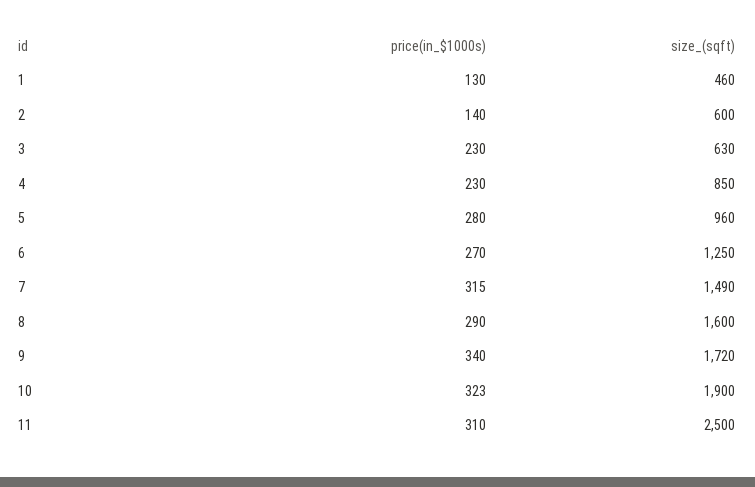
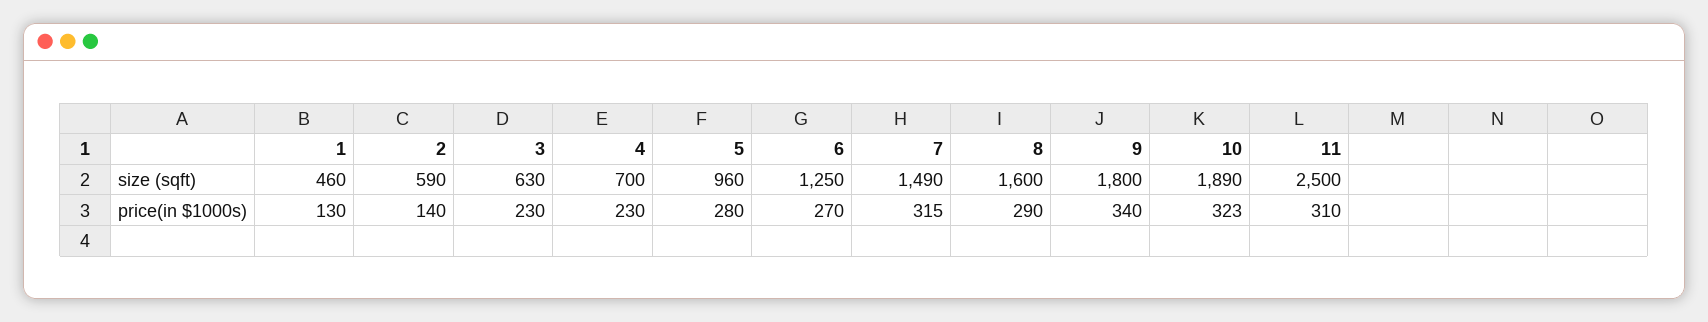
size_(sqft), 2: 600 -> 590
size_(sqft), 4: 850 -> 700
size_(sqft), 9: 1720 -> 1800
size_(sqft), 10: 1900 -> 1890

